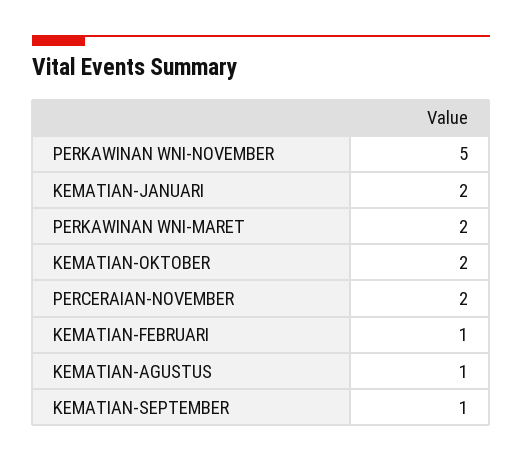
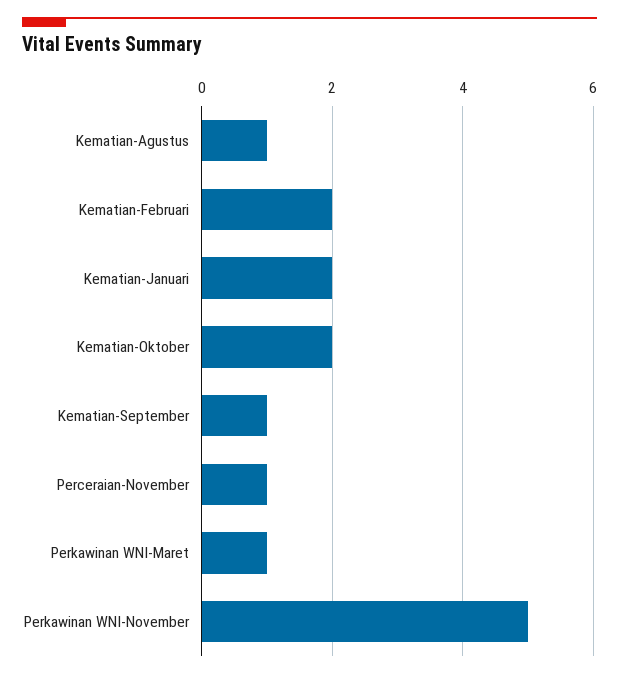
PERKAWINAN WNI-MARET: 2 -> 1
PERCERAIAN-NOVEMBER: 2 -> 1
KEMATIAN-FEBRUARI: 1 -> 2

